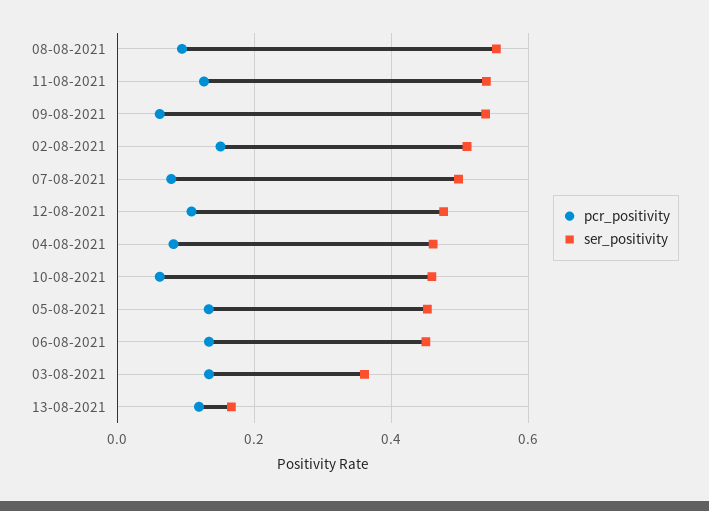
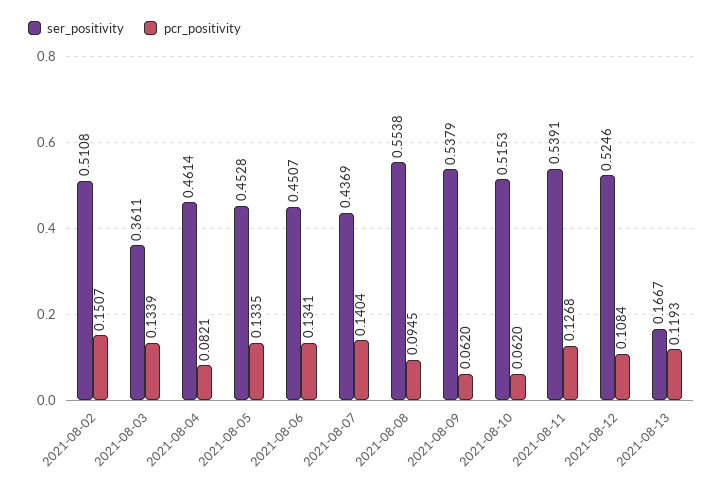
pcr_positivity, 07-08-2021: 0.08 -> 0.1404
ser_positivity, 07-08-2021: 0.5 -> 0.4369
ser_positivity, 12-08-2021: 0.48 -> 0.5246
ser_positivity, 10-08-2021: 0.46 -> 0.5153

